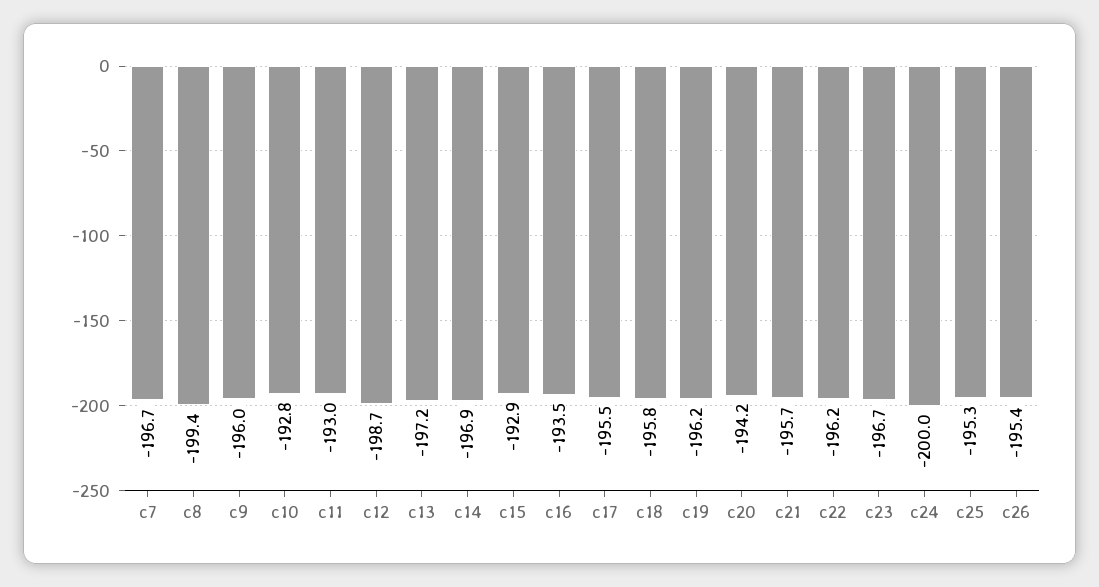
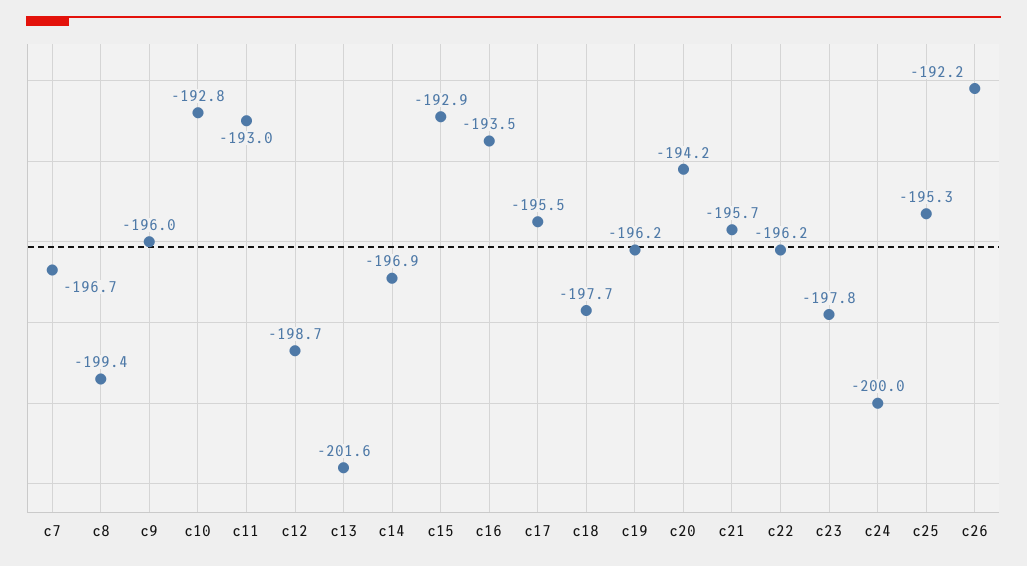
c13: -197.2 -> -201.6
c18: -195.8 -> -197.7
c23: -196.7 -> -197.8
c26: -195.4 -> -192.2

